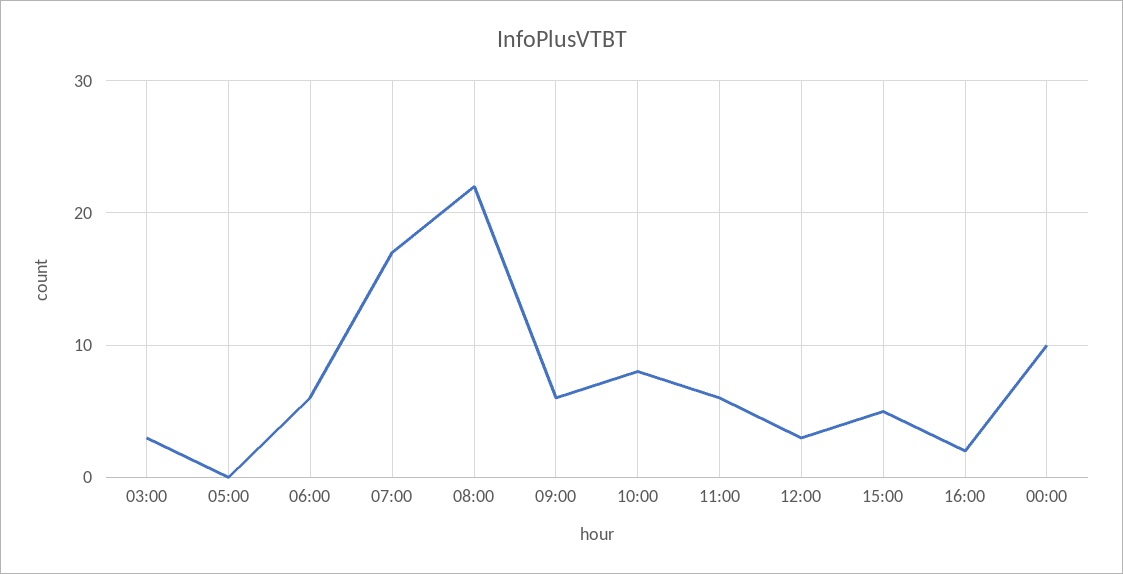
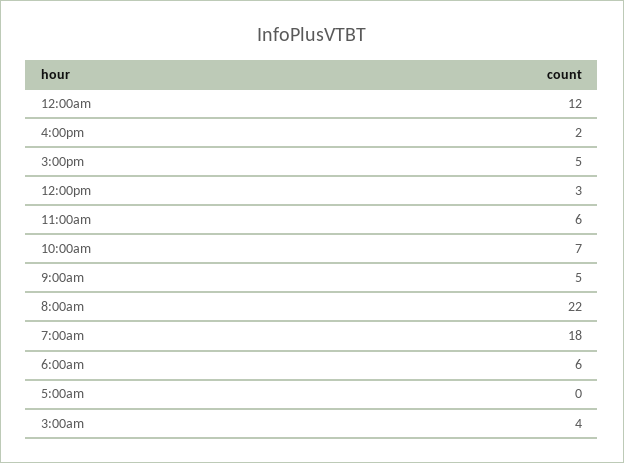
03:00: 3 -> 4
07:00: 17 -> 18
09:00: 6 -> 5
10:00: 8 -> 7
00:00: 10 -> 12

